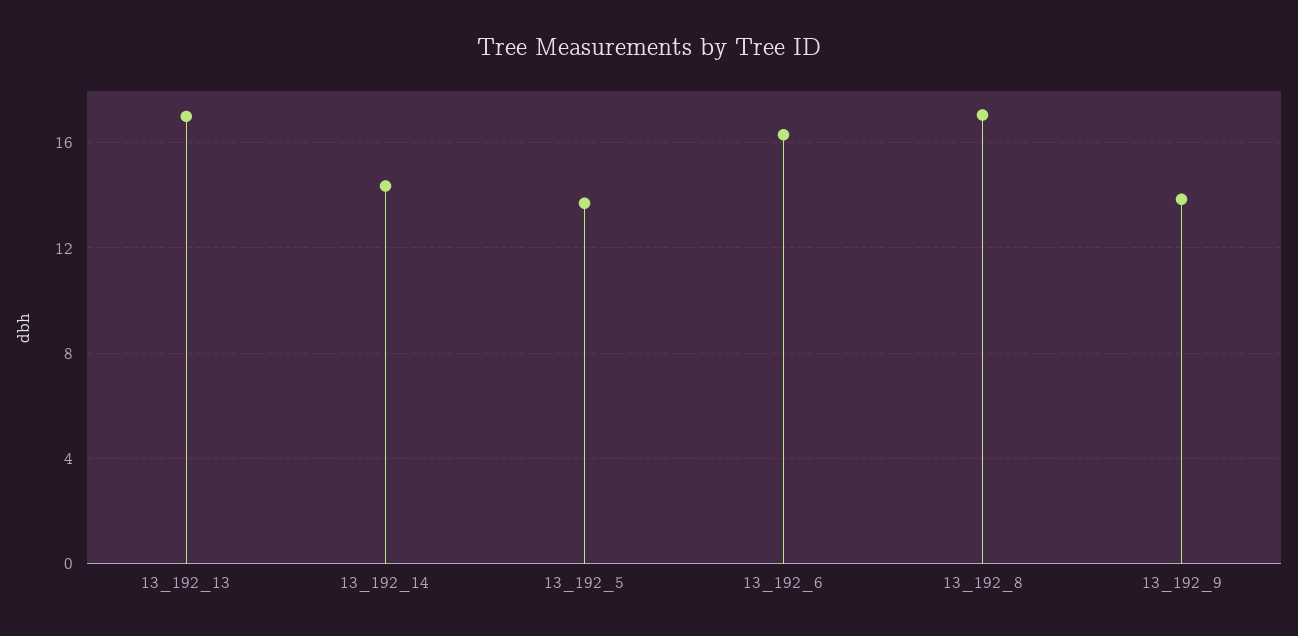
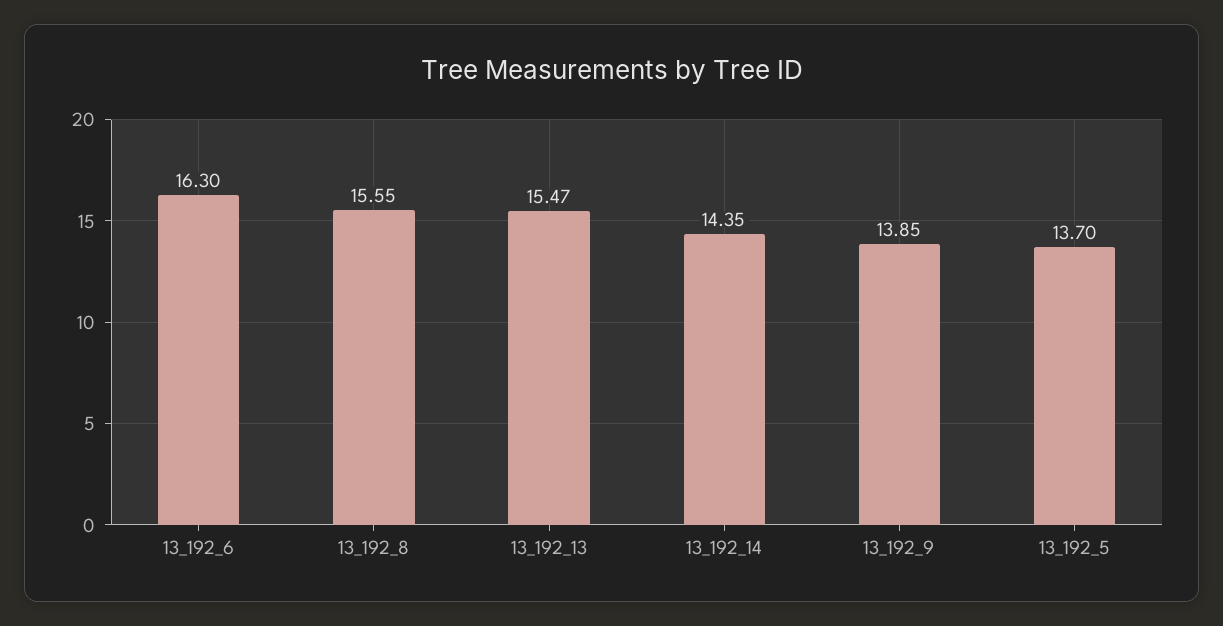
13_192_13: 17 -> 15.47
13_192_8: 17 -> 15.55

